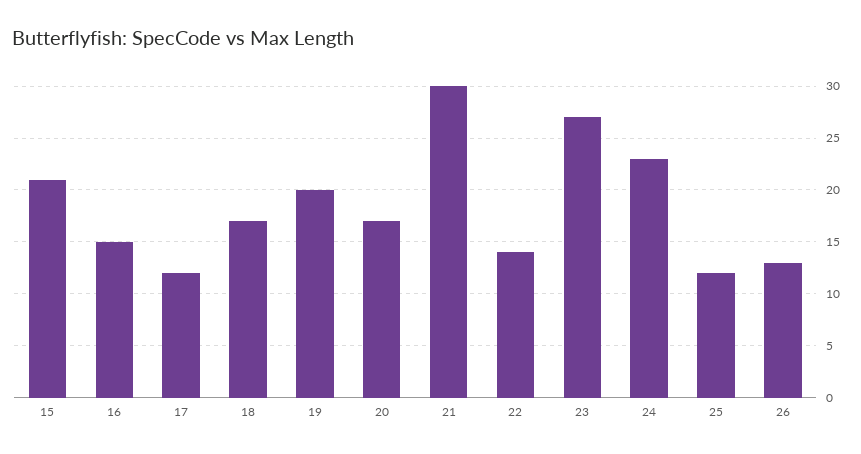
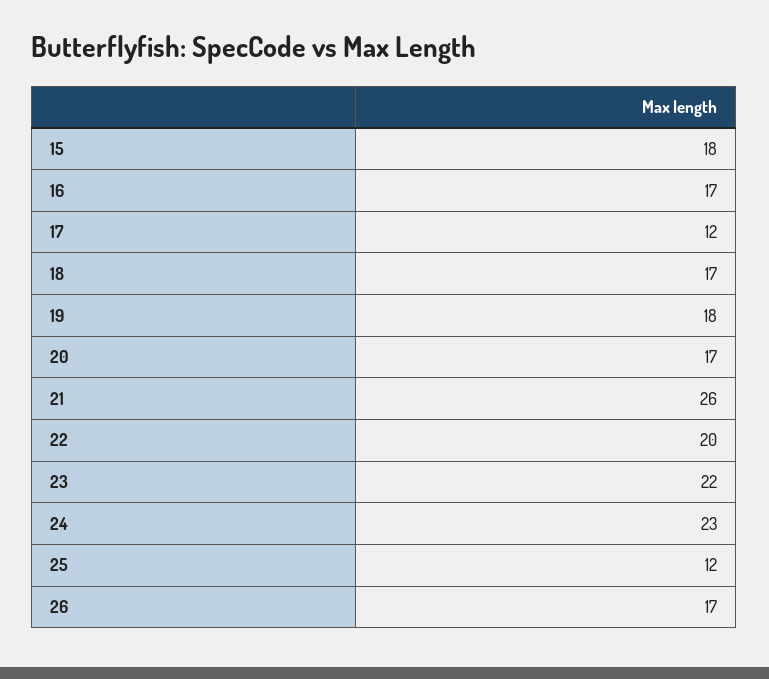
15: 21 -> 18
16: 15 -> 17
19: 20 -> 18
21: 30 -> 26
22: 14 -> 20
23: 27 -> 22
26: 13 -> 17

